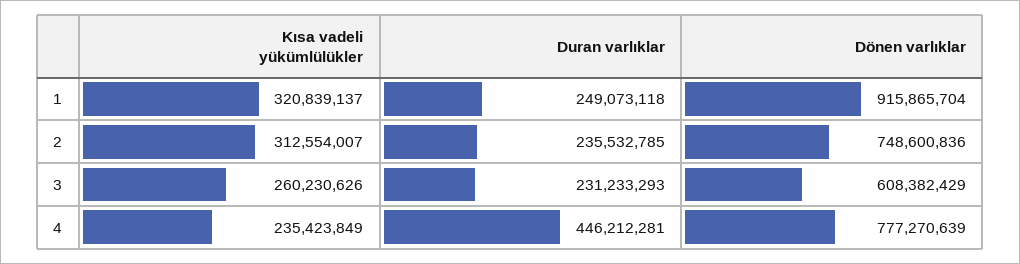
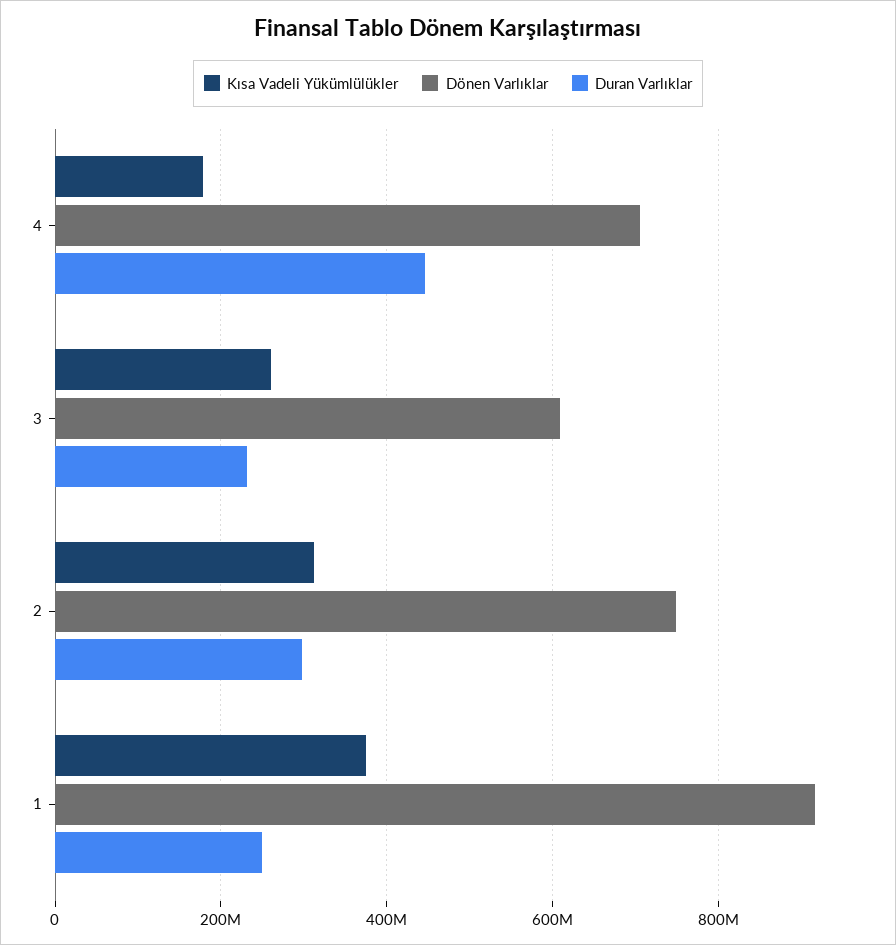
Kısa vadeli yükümlülükler, 1: 320839137 -> 380000000
Duran varlıklar, 2: 235532785 -> 300000000
Kısa vadeli yükümlülükler, 4: 235423849 -> 180000000
Dönen varlıklar, 4: 777270639 -> 700000000

